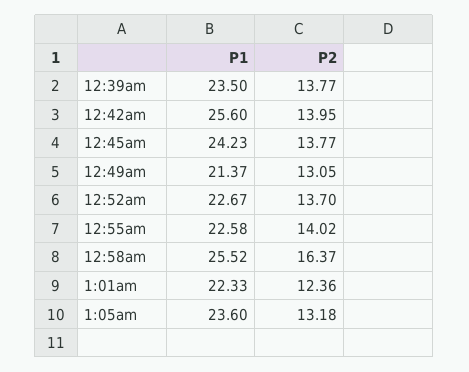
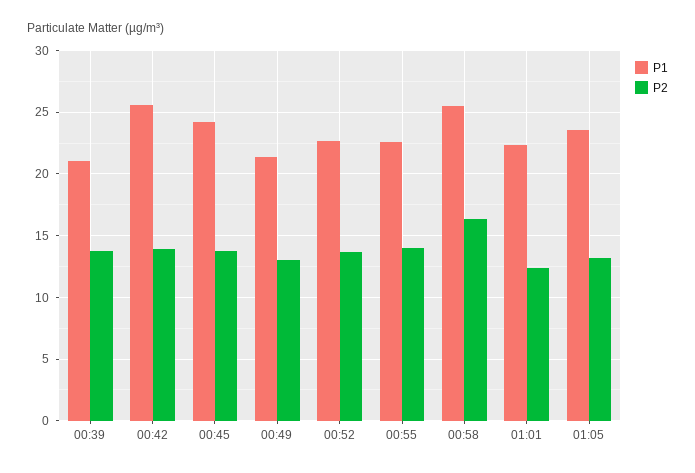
P1, 12:39am: 23.5 -> 21

